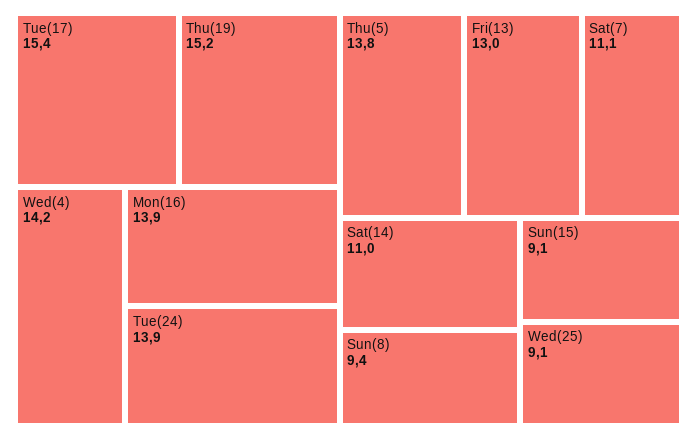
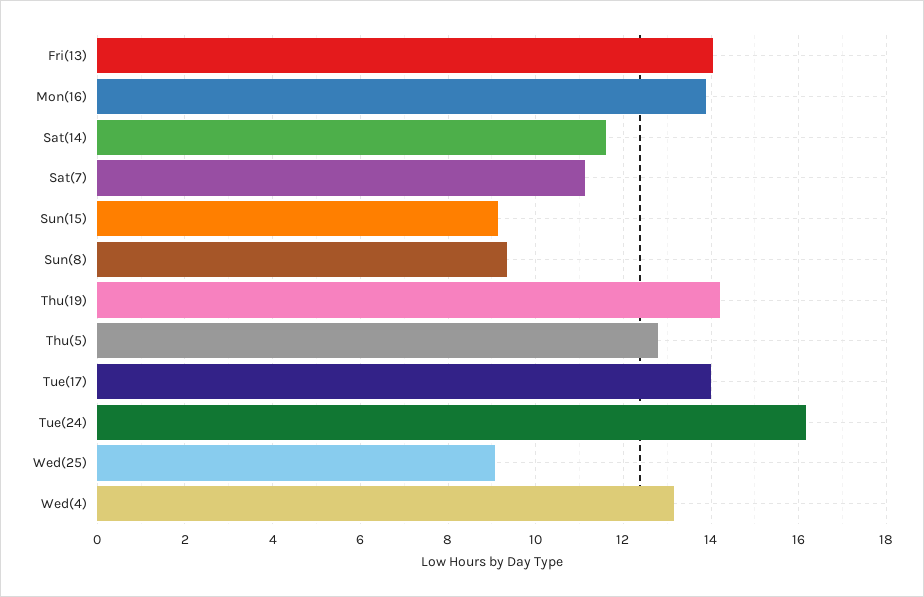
Tue(17): 15.4 -> 14
Thu(19): 15.2 -> 14.2
Wed(4): 14.2 -> 13.2
Tue(24): 13.9 -> 16.2
Thu(5): 13.8 -> 12.8
Fri(13): 13 -> 14
Sat(14): 11 -> 11.6

